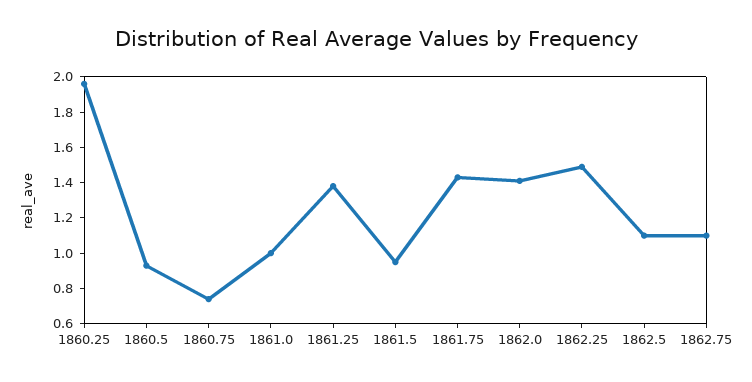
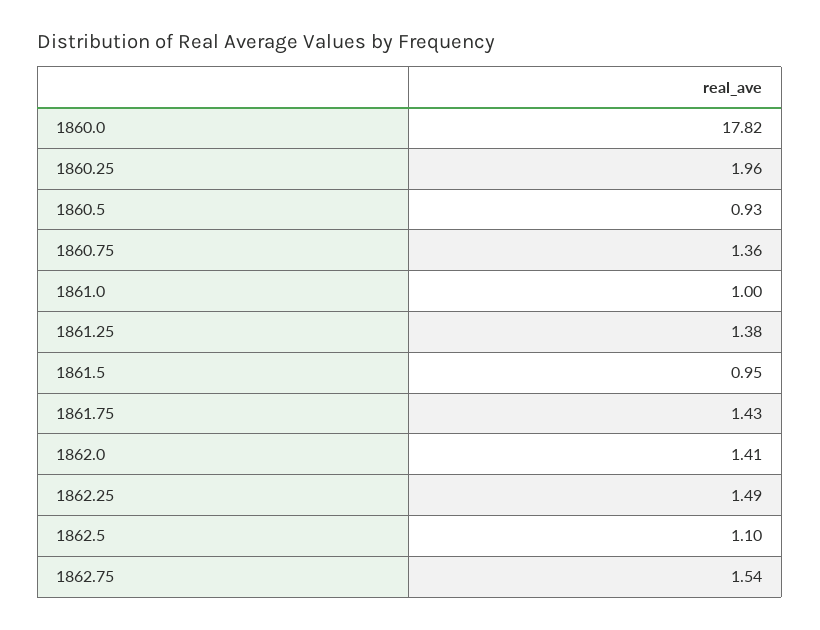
1860.75: 0.75 -> 1.36
1862.75: 1.1 -> 1.54
1860.0: none -> 17.82

